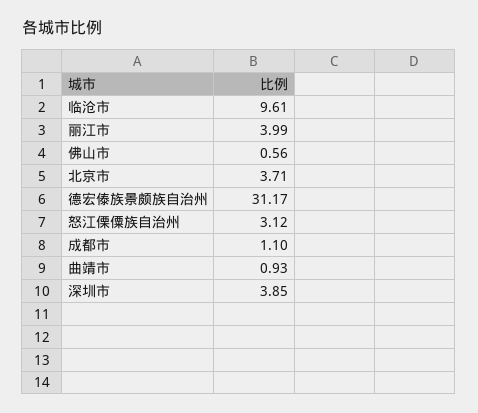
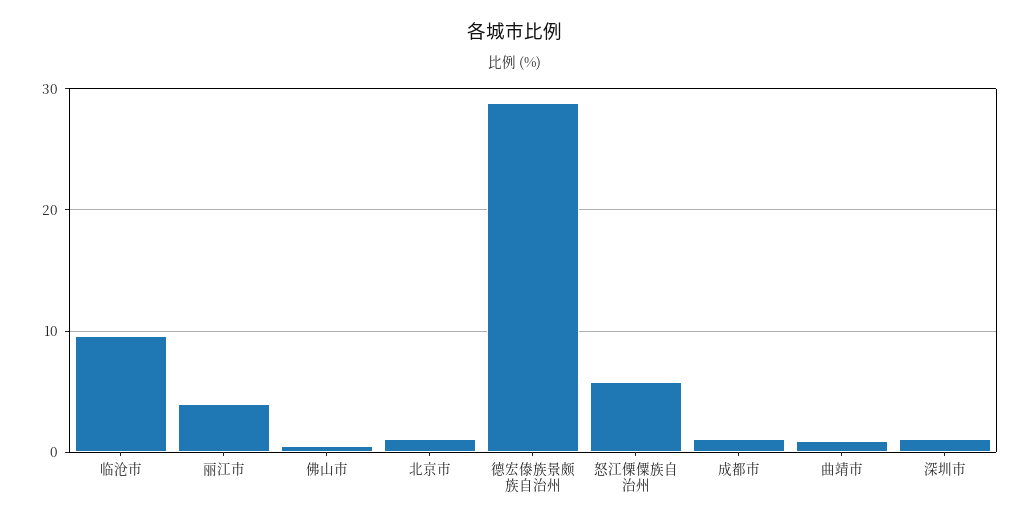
北京市: 3.71 -> 1
德宏傣族景颇族自治州: 31.17 -> 29
怒江傈僳族自治州: 3.12 -> 6
深圳市: 3.85 -> 1

